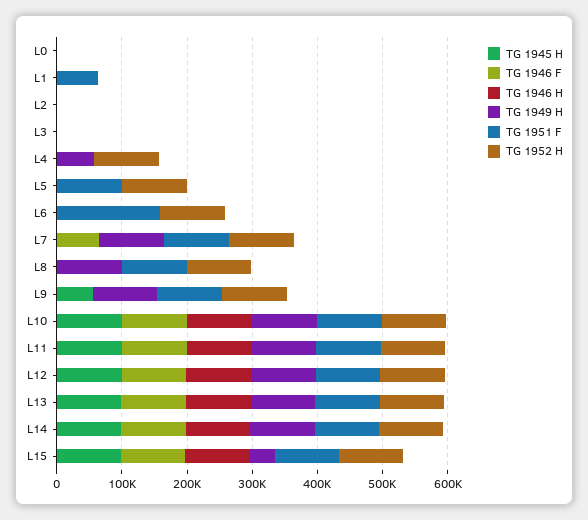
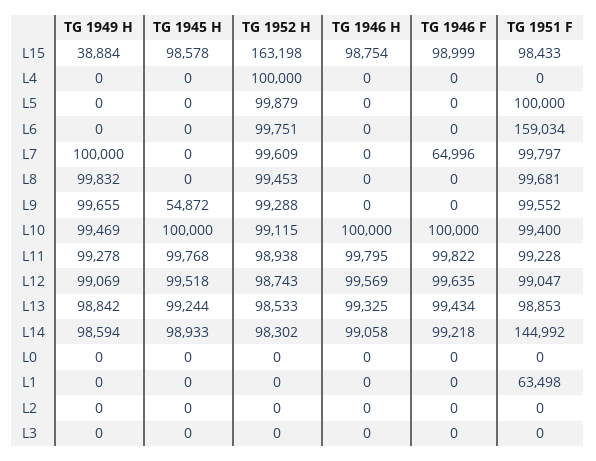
TG 1949 H, L4: 60000 -> 0
TG 1951 F, L14: 100000 -> 144992
TG 1952 H, L15: 100000 -> 163198

